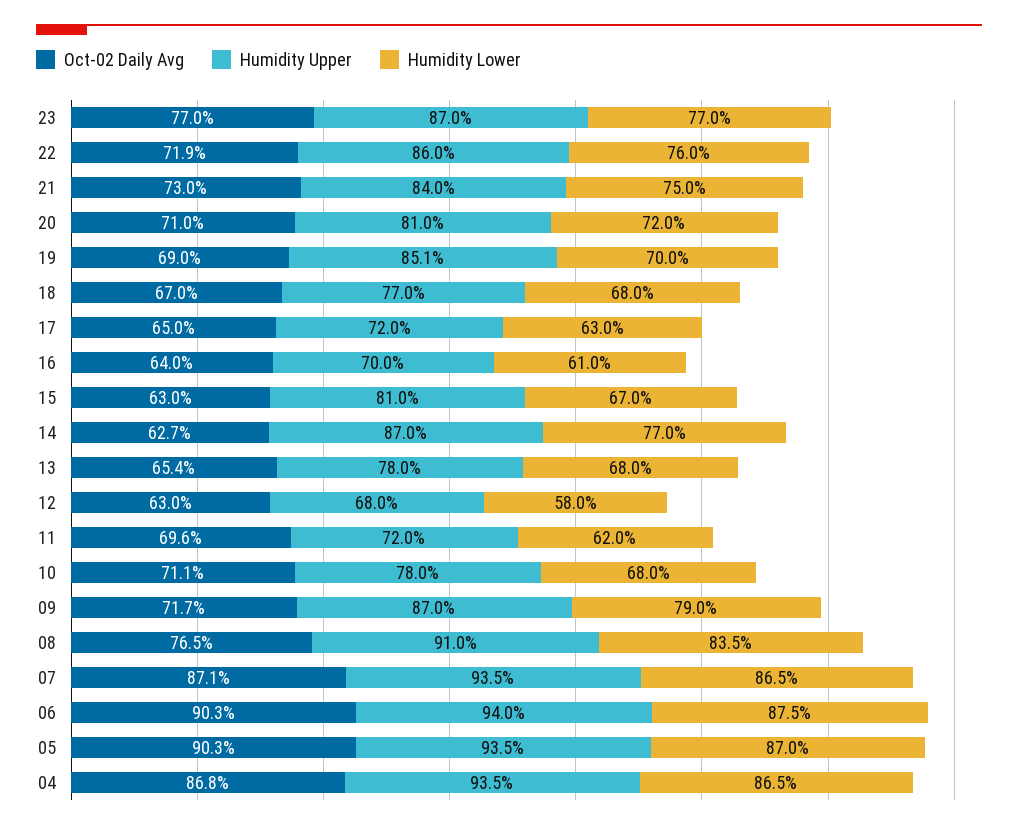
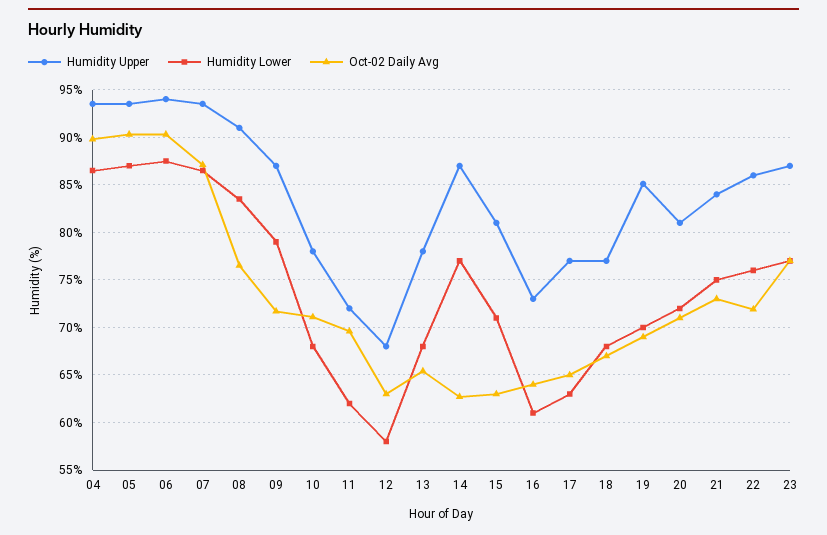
Humidity Upper, 17: 72 -> 77
Humidity Upper, 16: 70 -> 73
Humidity Lower, 15: 67 -> 71
Oct-02 Daily Avg, 04: 86.8 -> 90

